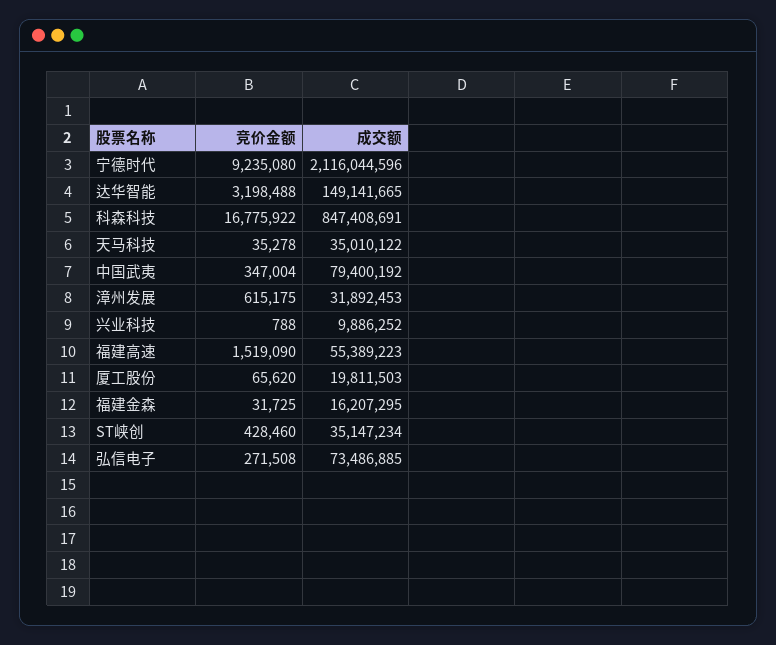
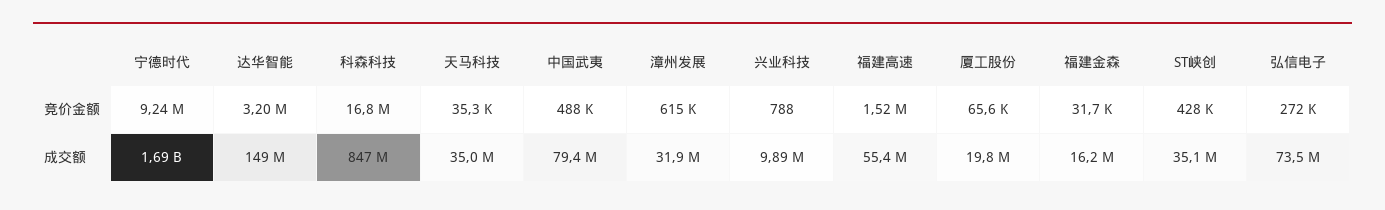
成交额, 宁德时代: 2116044596 -> 1690000000
竞价金额, 中国武夷: 347004 -> 488000

